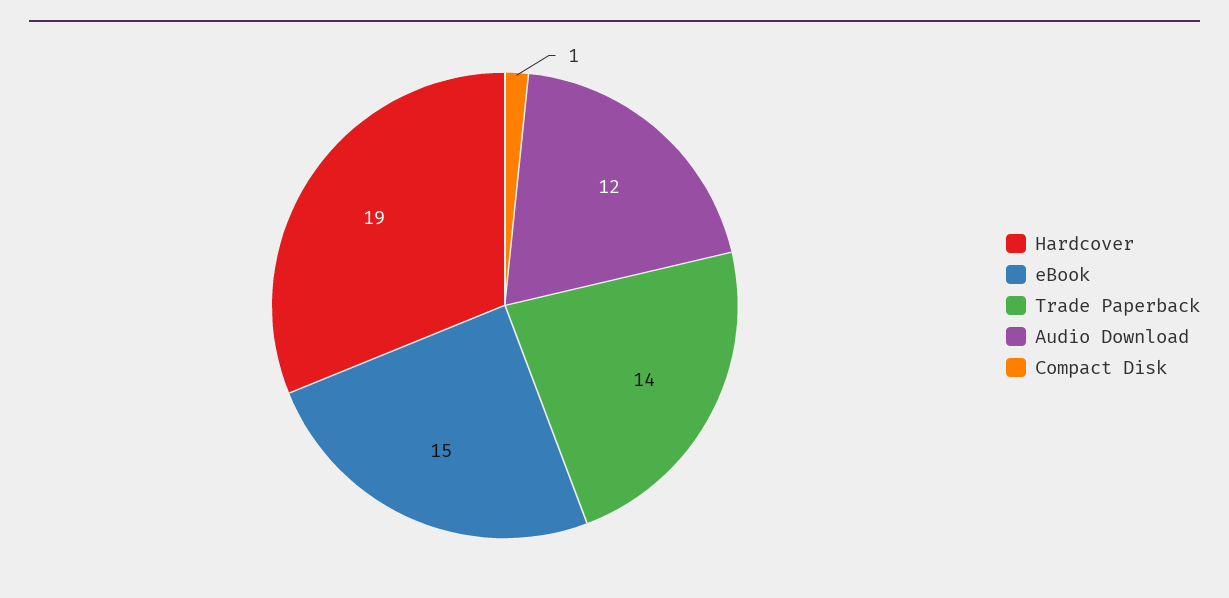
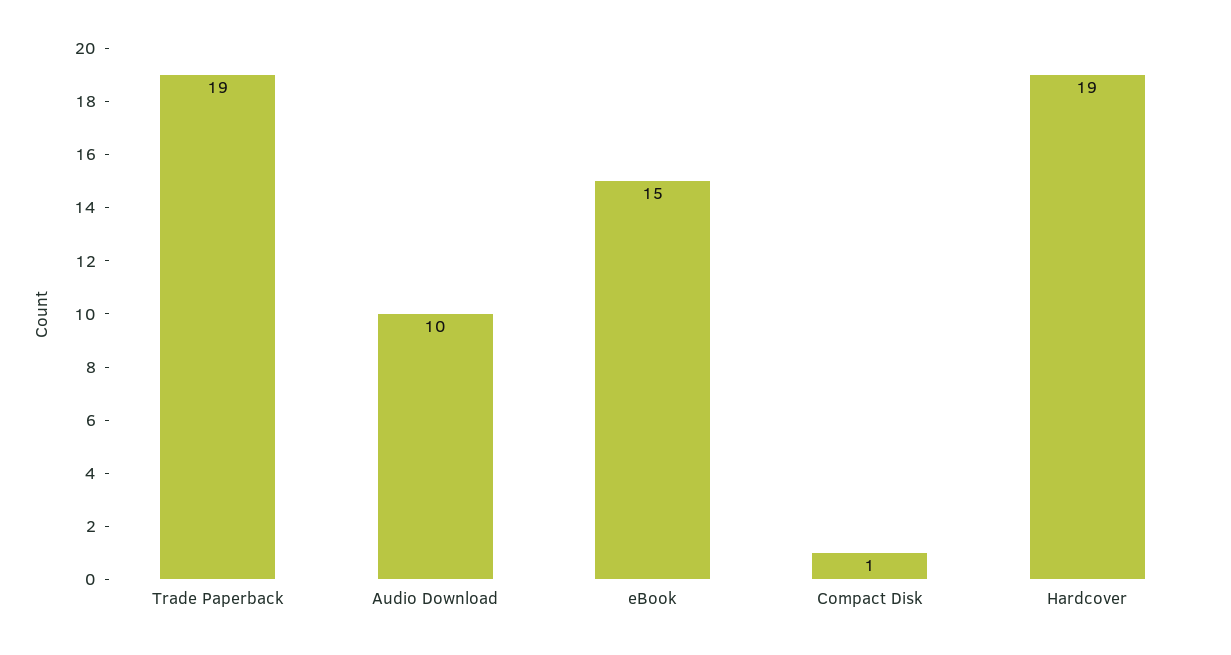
Trade Paperback: 14 -> 19
Audio Download: 12 -> 10

